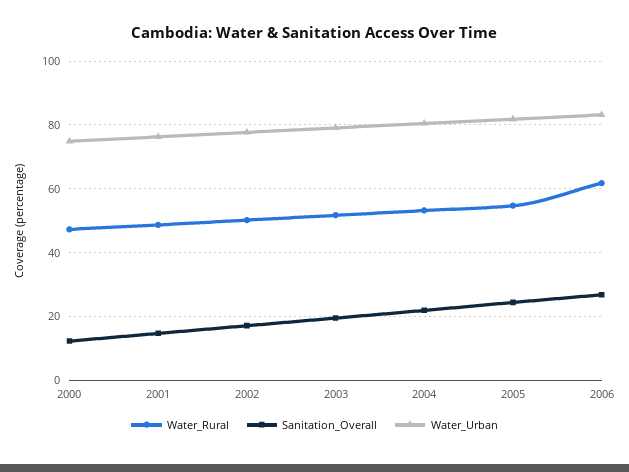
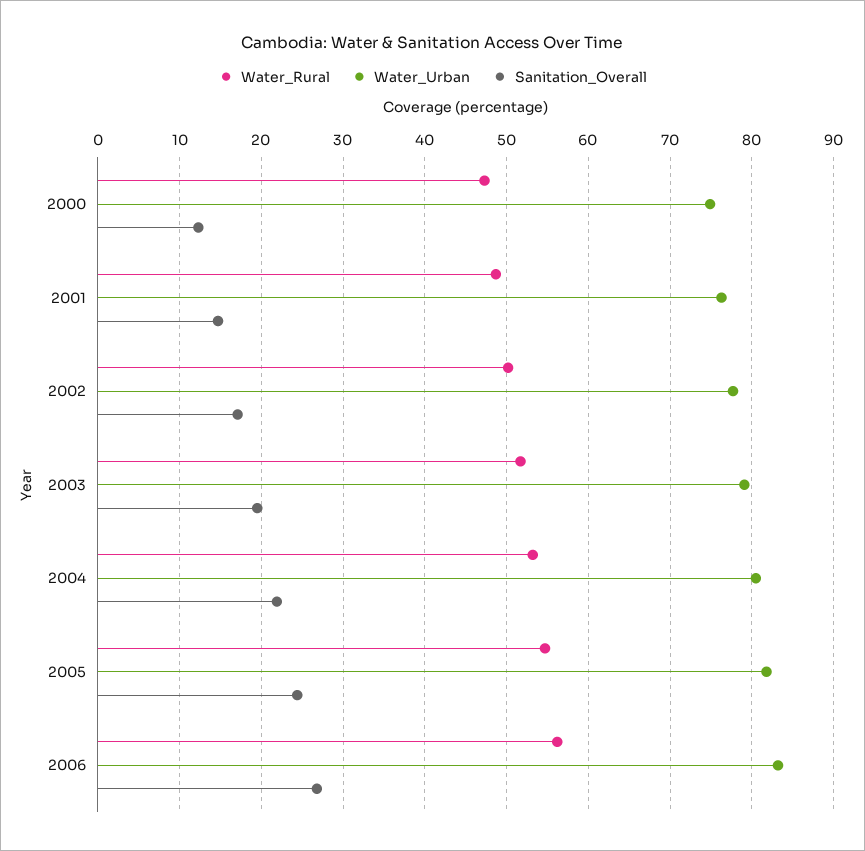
Water_Rural, 2006: 62 -> 56

